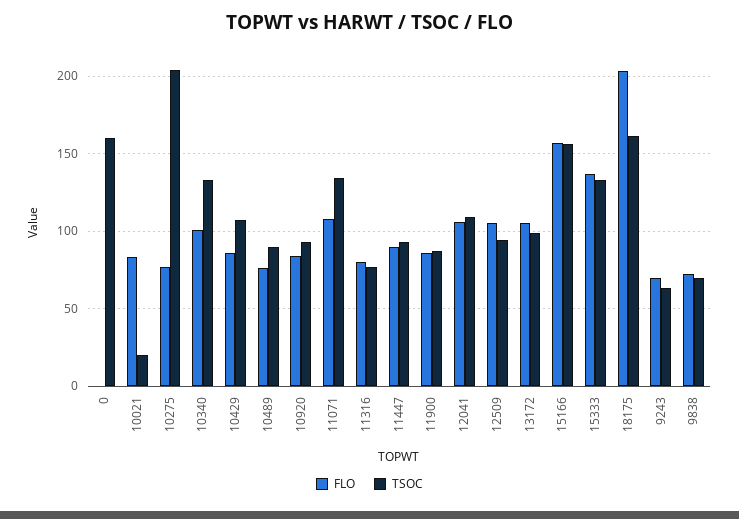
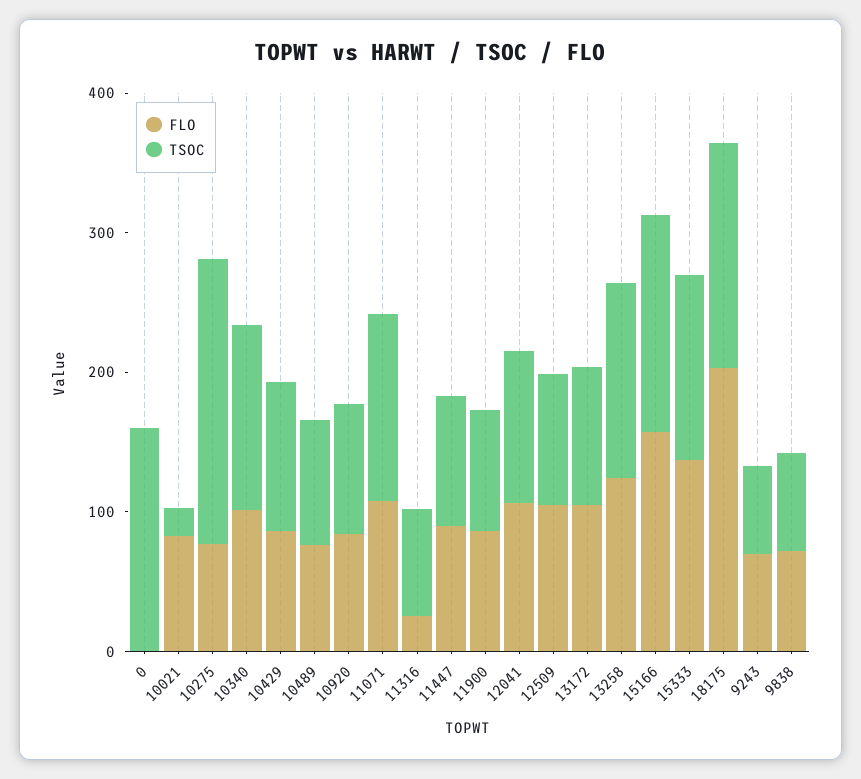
FLO, 11316: 80 -> 20
FLO, 13258: none -> 120
TSOC, 13258: none -> 140

